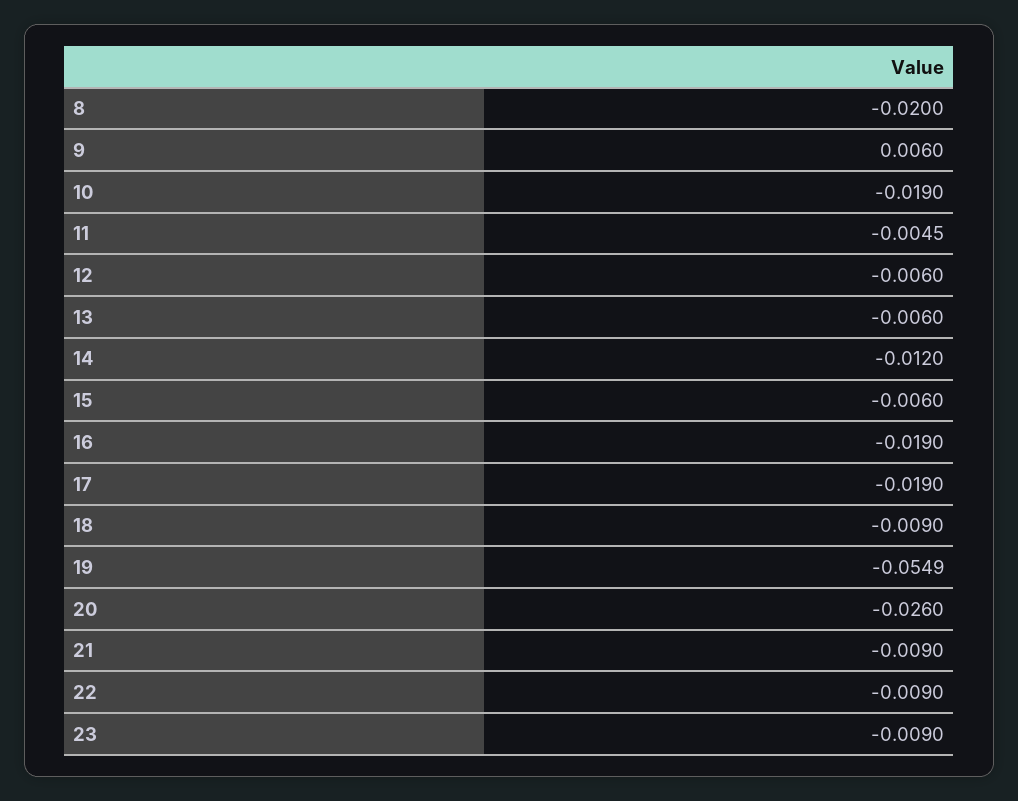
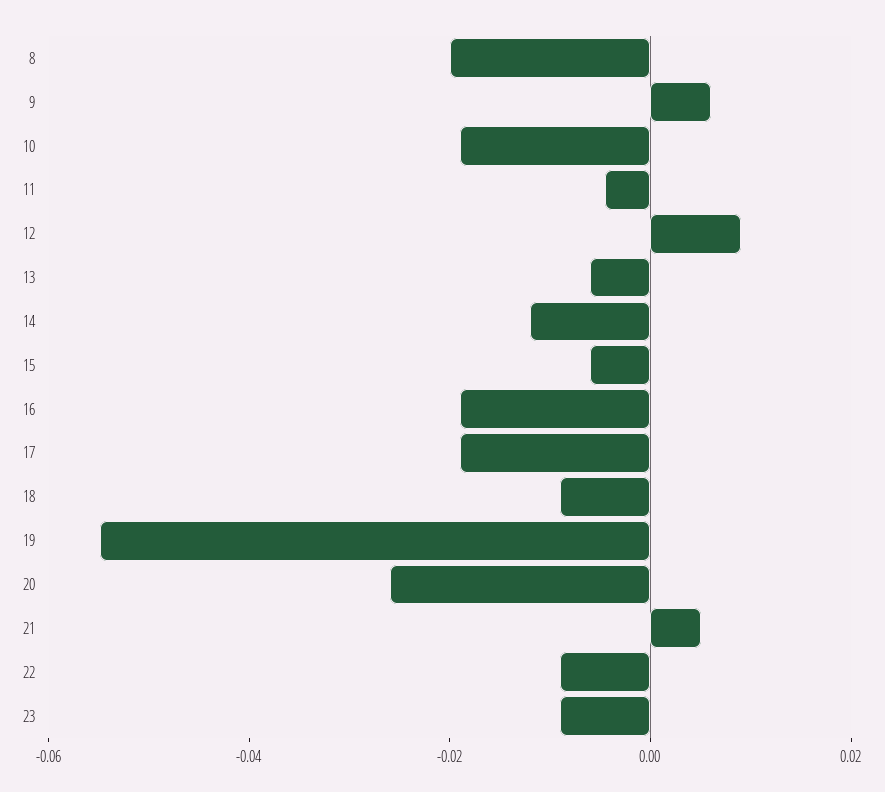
12: -0.006 -> 0.01
21: -0.009 -> 0.005

